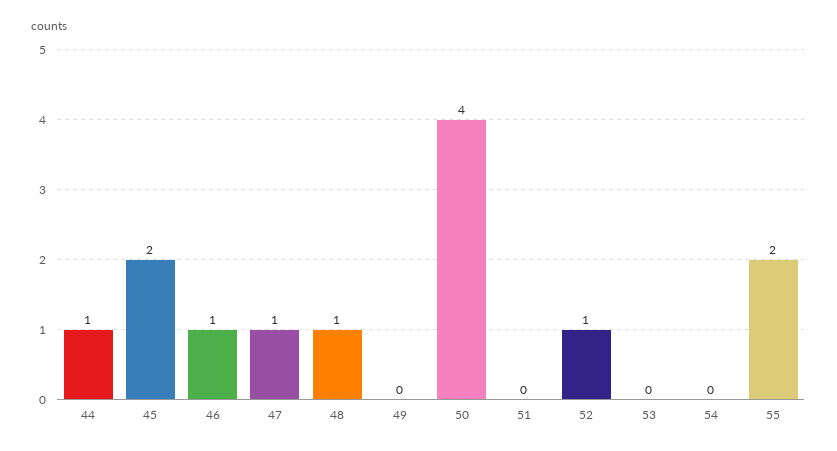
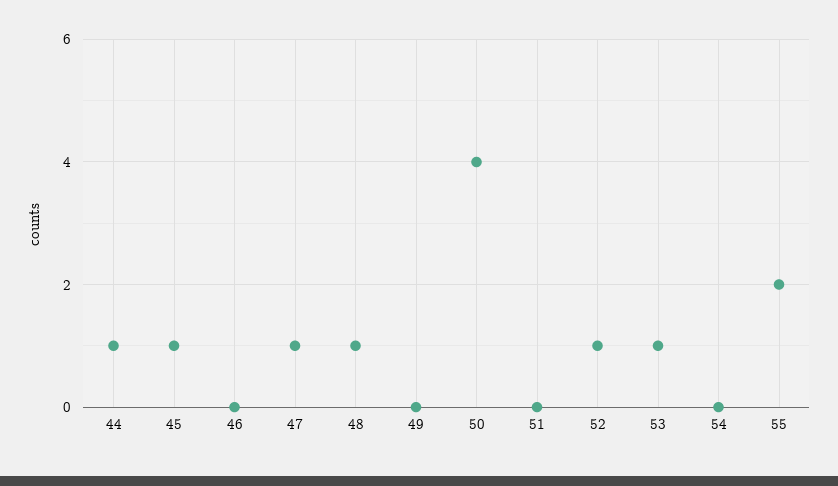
45: 2 -> 1
46: 1 -> 0
53: 0 -> 1

